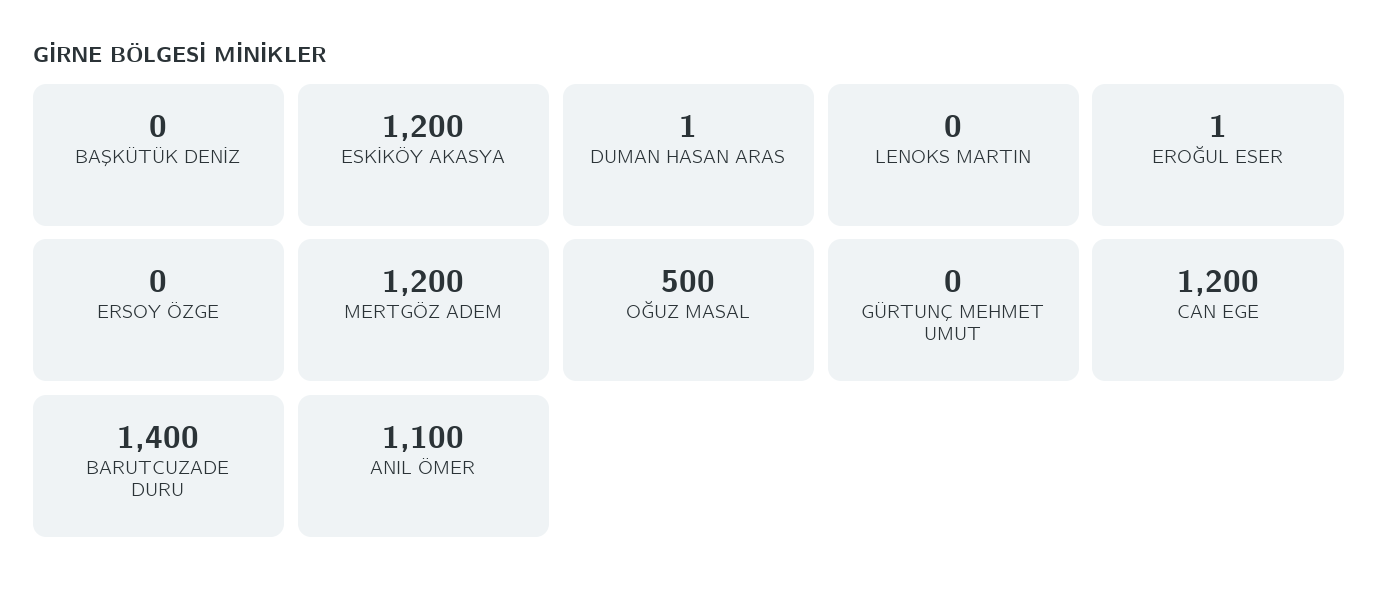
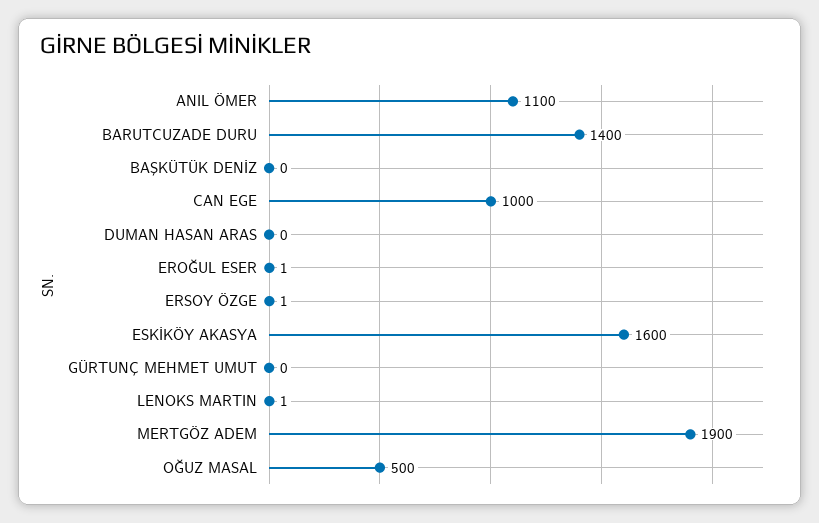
ESKİKÖY AKASYA: 1200 -> 1600
DUMAN HASAN ARAS: 1 -> 0
LENOKS MARTIN: 0 -> 1
ERSOY ÖZGE: 0 -> 1
MERTGÖZ ADEM: 1200 -> 1900
CAN EGE: 1200 -> 1000

